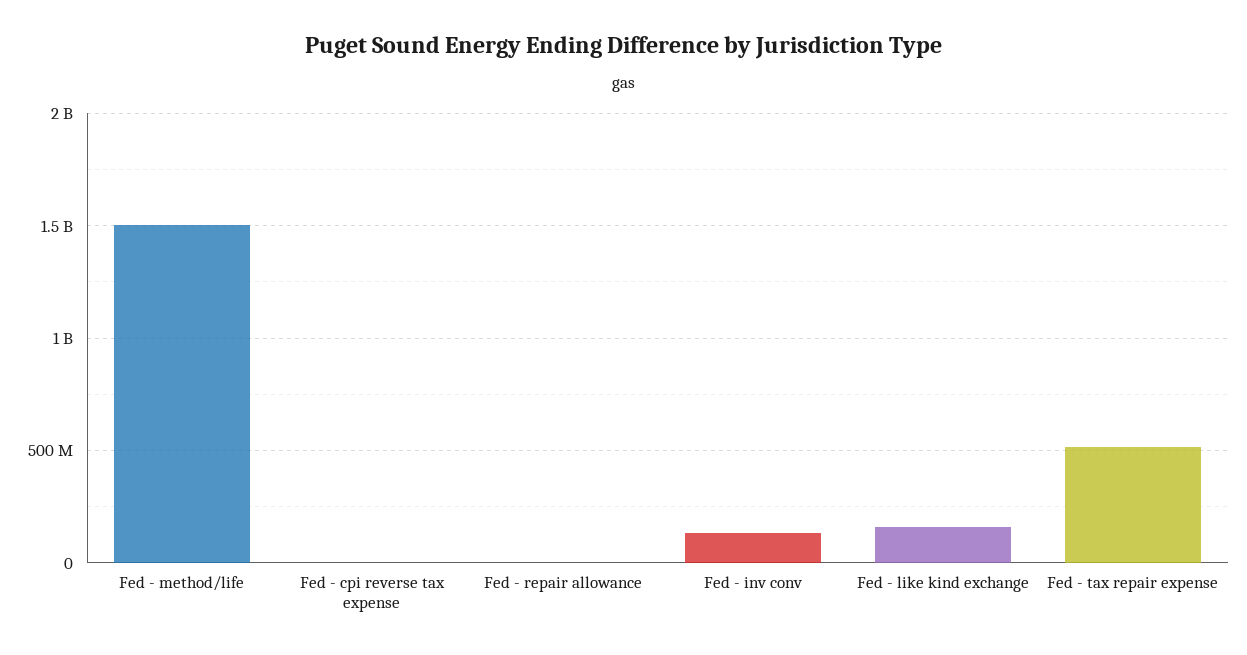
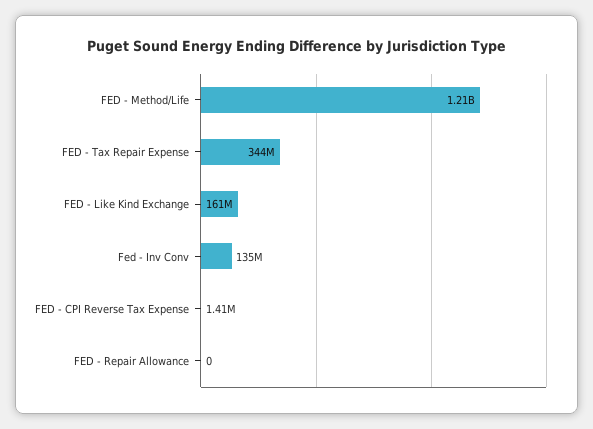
Fed - method/life: 1500000000 -> 1210000000
Fed - tax repair expense: 500000000 -> 344000000

